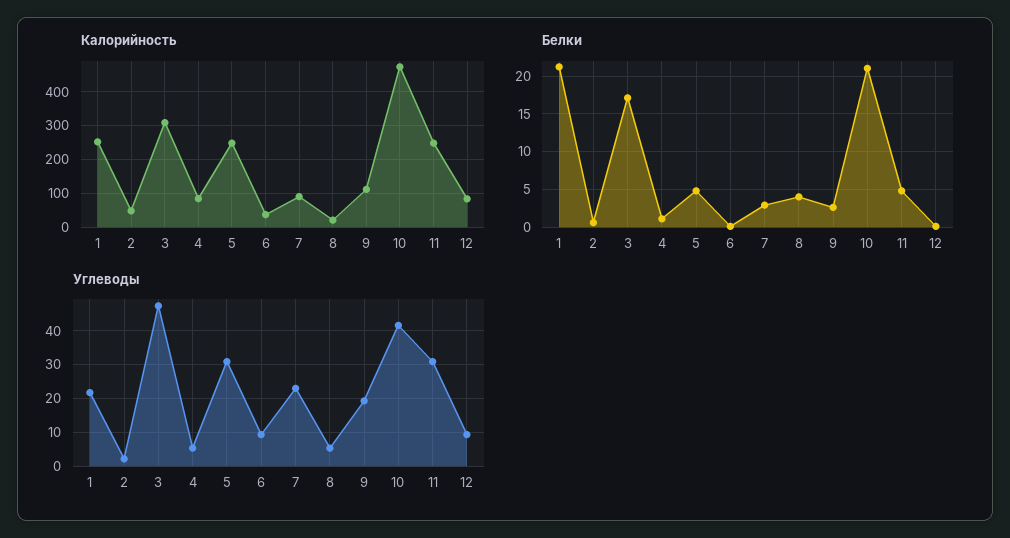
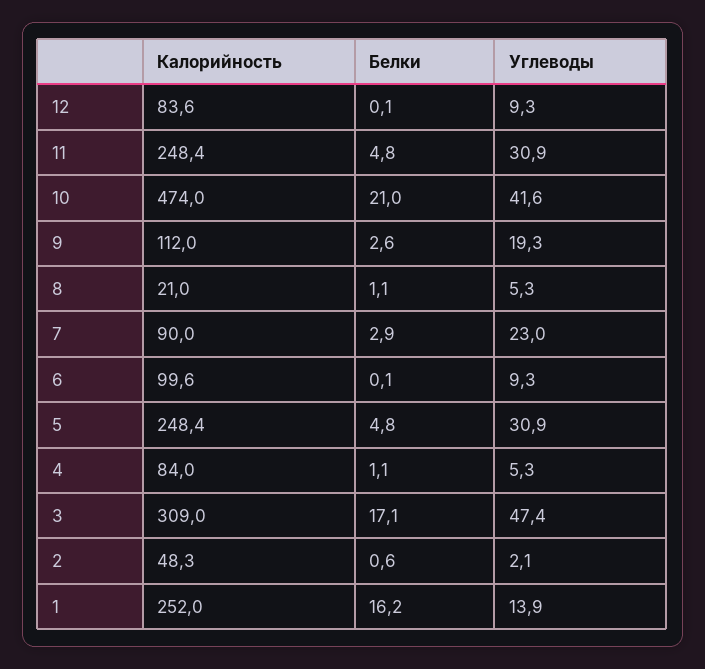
Калорийность, 6: 40 -> 99.6
Белки, 1: 21 -> 16.2
Белки, 8: 4 -> 1.1
Углеводы, 1: 22 -> 13.9

